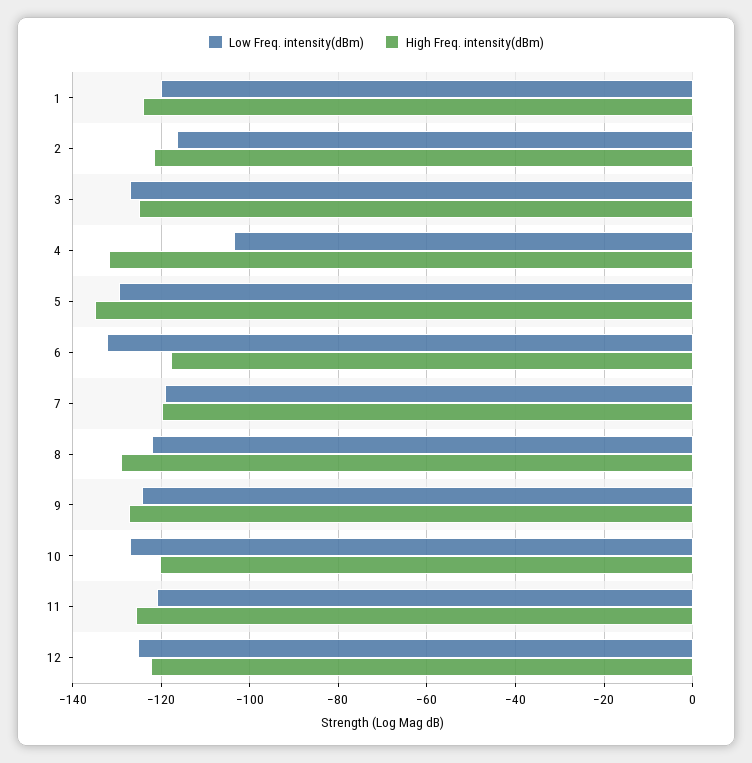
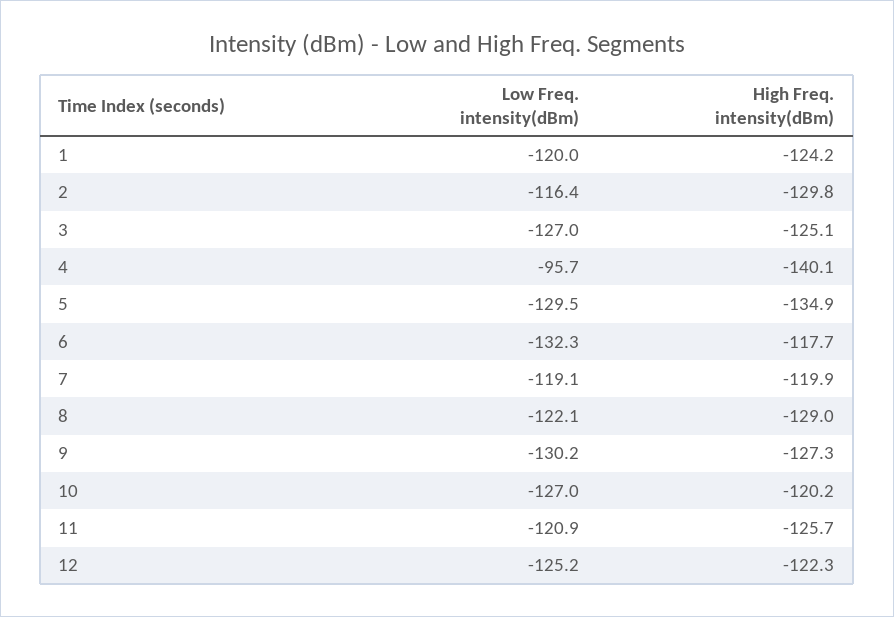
High Freq. intensity(dBm), 2: -122 -> -129.8
Low Freq. intensity(dBm), 4: -104 -> -95.7
High Freq. intensity(dBm), 4: -132 -> -140.1
Low Freq. intensity(dBm), 9: -124 -> -130.2

